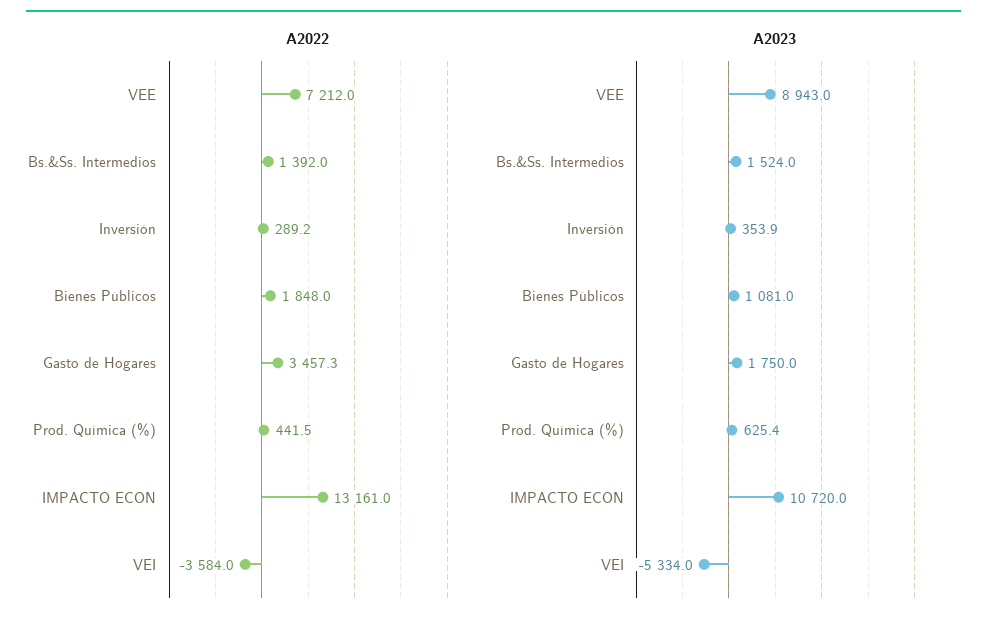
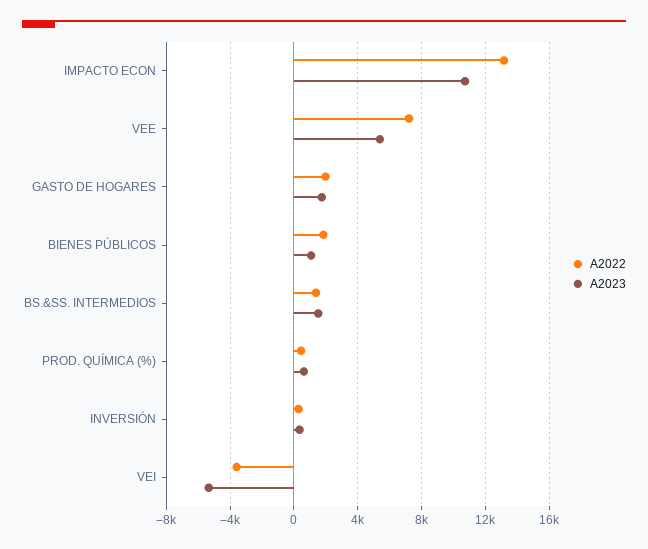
A2022, Gasto de Hogares: 3457.3 -> 2000
A2023, VEE: 8943 -> 5500

